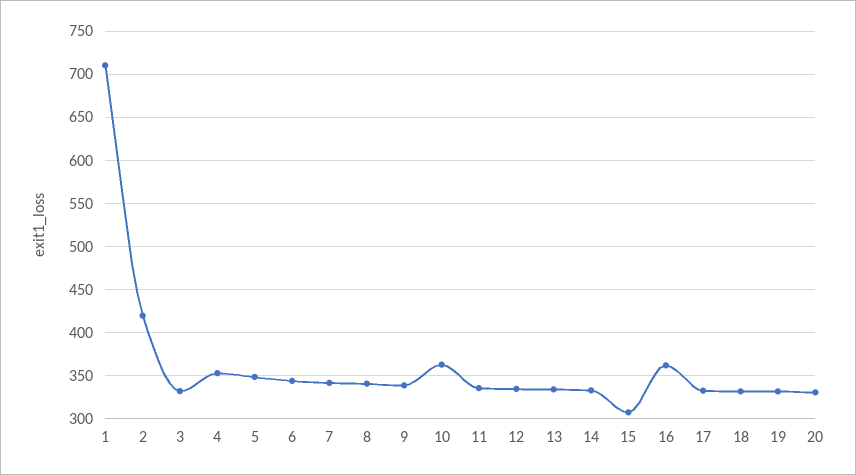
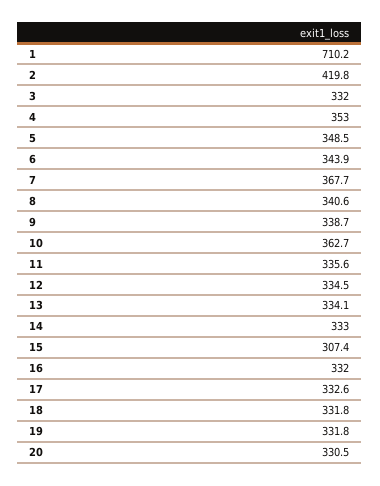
7: 340 -> 367.7
16: 360 -> 332

